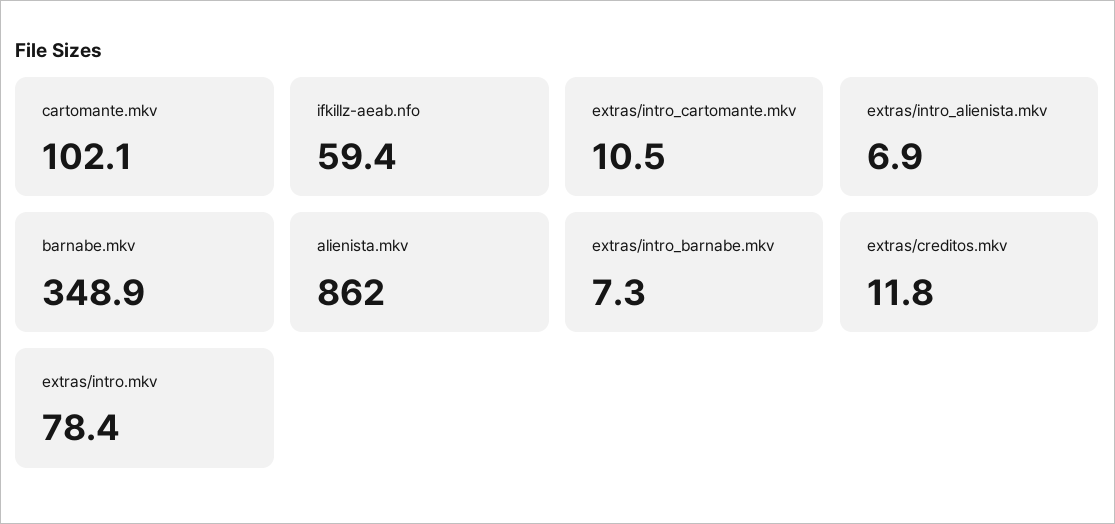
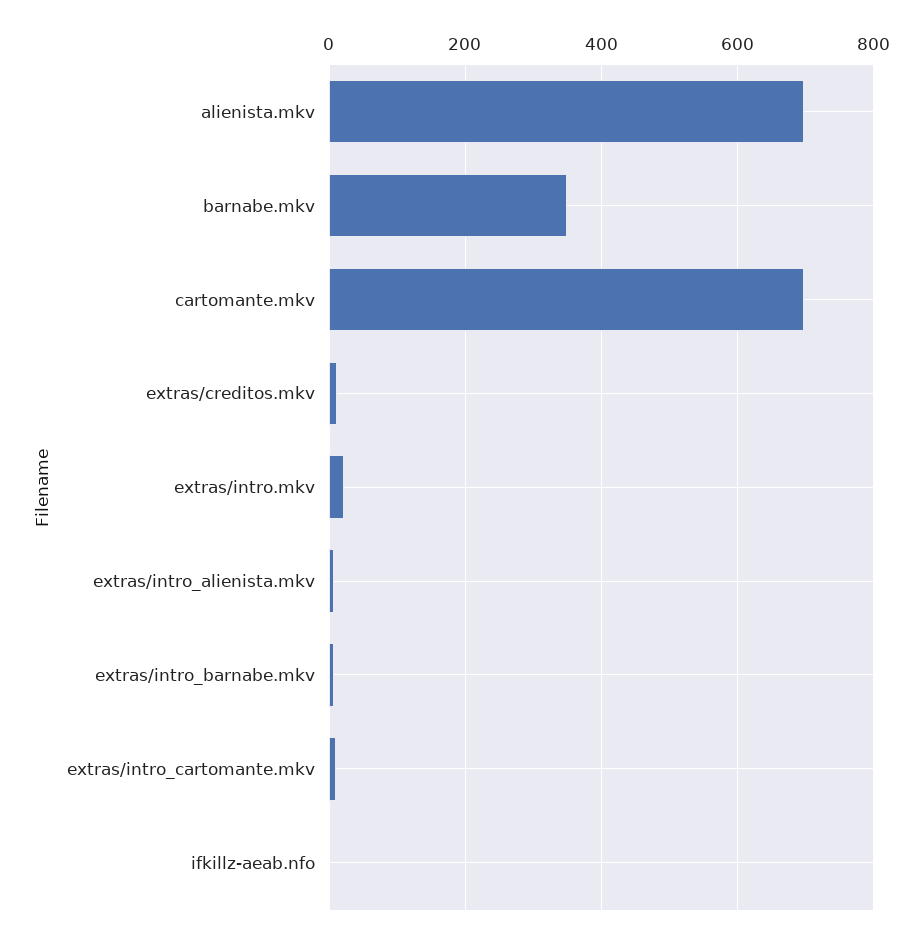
cartomante.mkv: 102.1 -> 700
ifkillz-aeab.nfo: 59.4 -> 0
alienista.mkv: 862 -> 700
extras/intro.mkv: 78.4 -> 20

